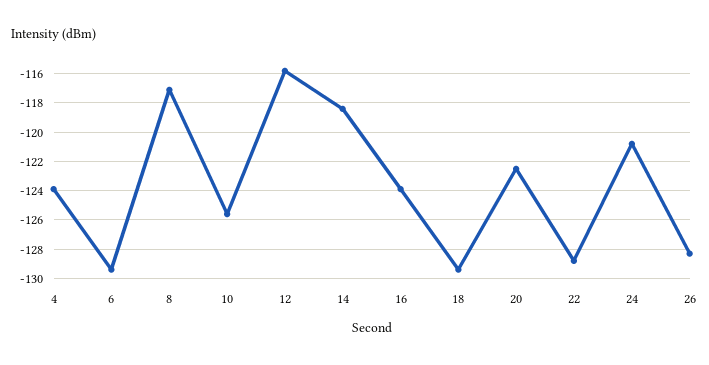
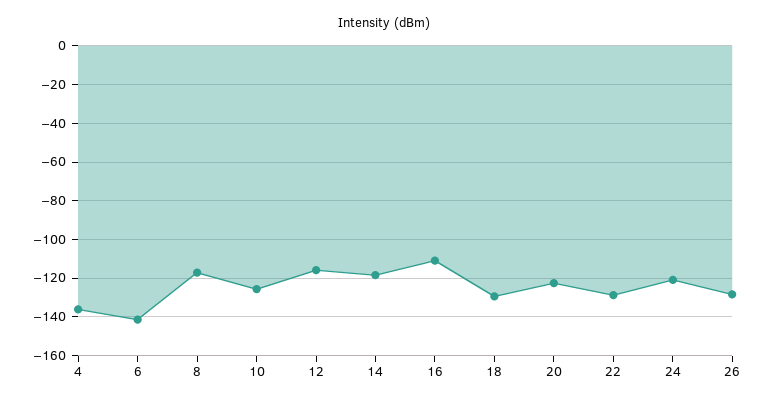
4: -124 -> -135
6: -129.5 -> -140
16: -124 -> -110

